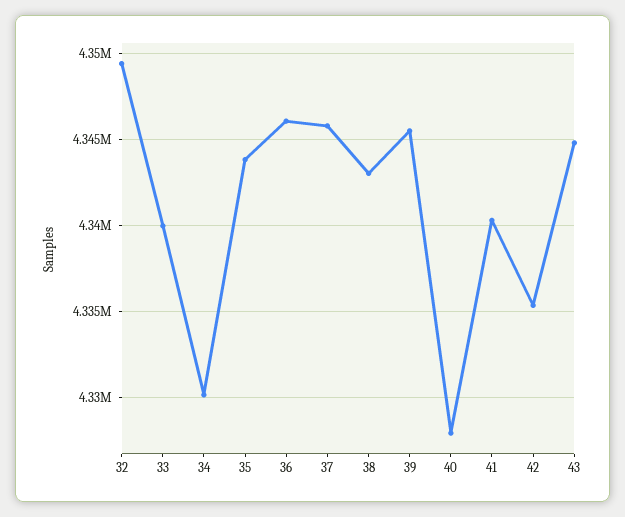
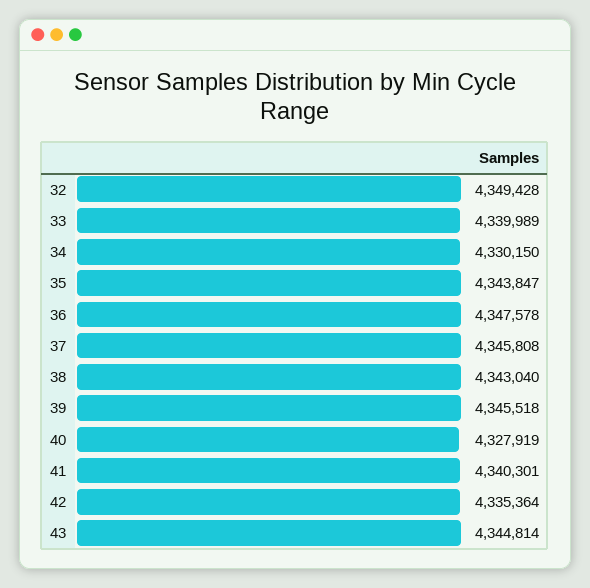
36: 4346000 -> 4347578

